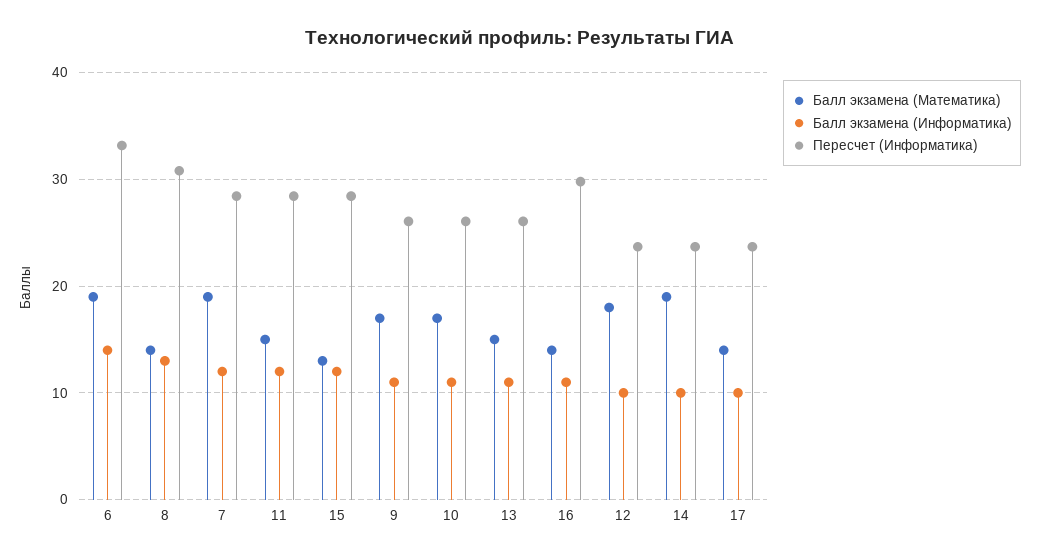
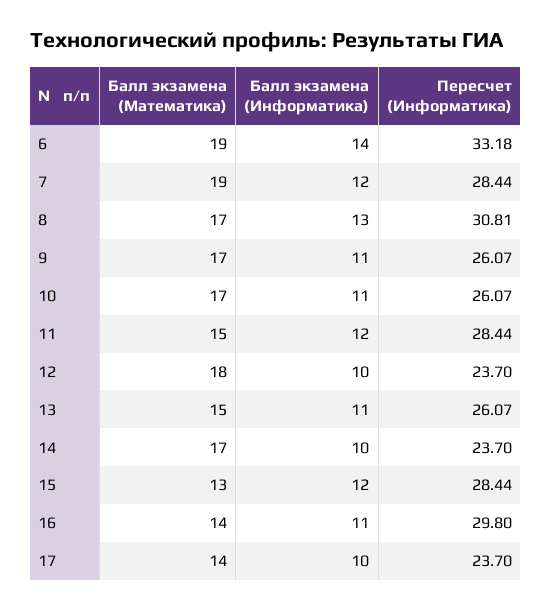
Балл экзамена (Математика), 8: 14 -> 17
Балл экзамена (Математика), 14: 19 -> 17

